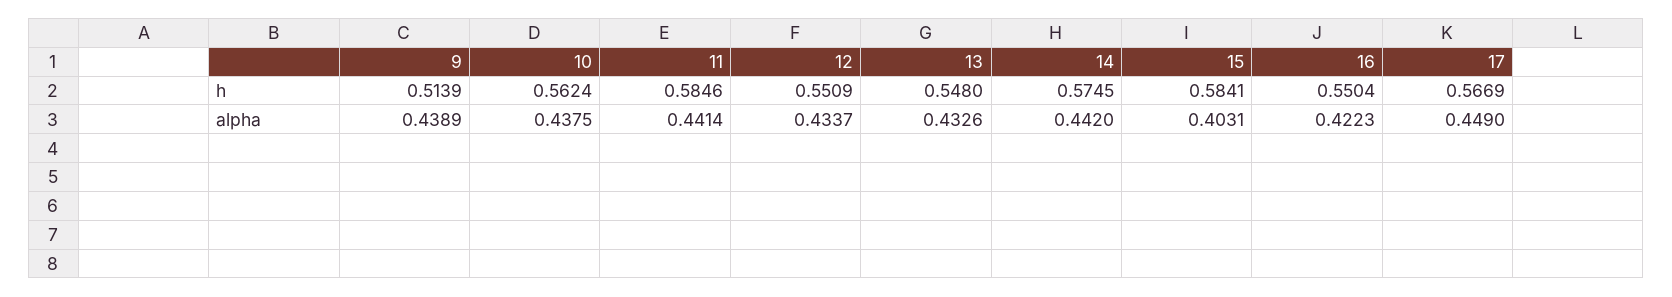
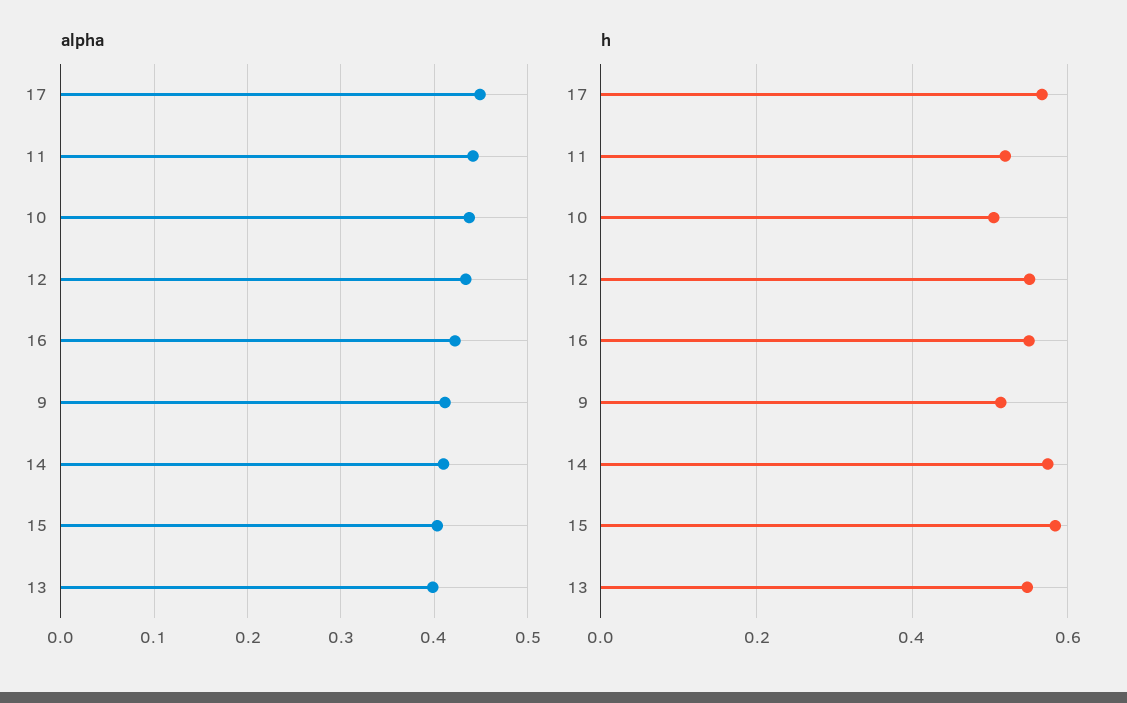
h, 10: 0.5624 -> 0.5
h, 11: 0.5846 -> 0.52
alpha, 9: 0.4389 -> 0.41
alpha, 13: 0.4326 -> 0.4
alpha, 14: 0.442 -> 0.41

